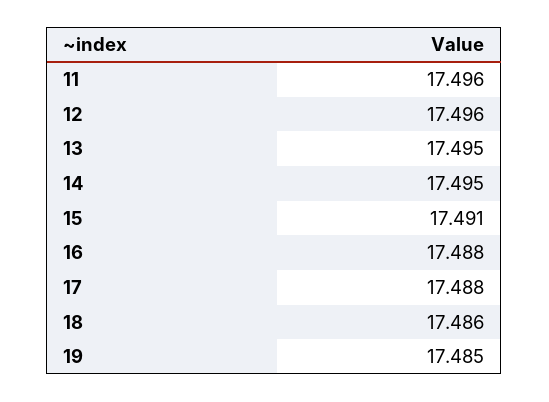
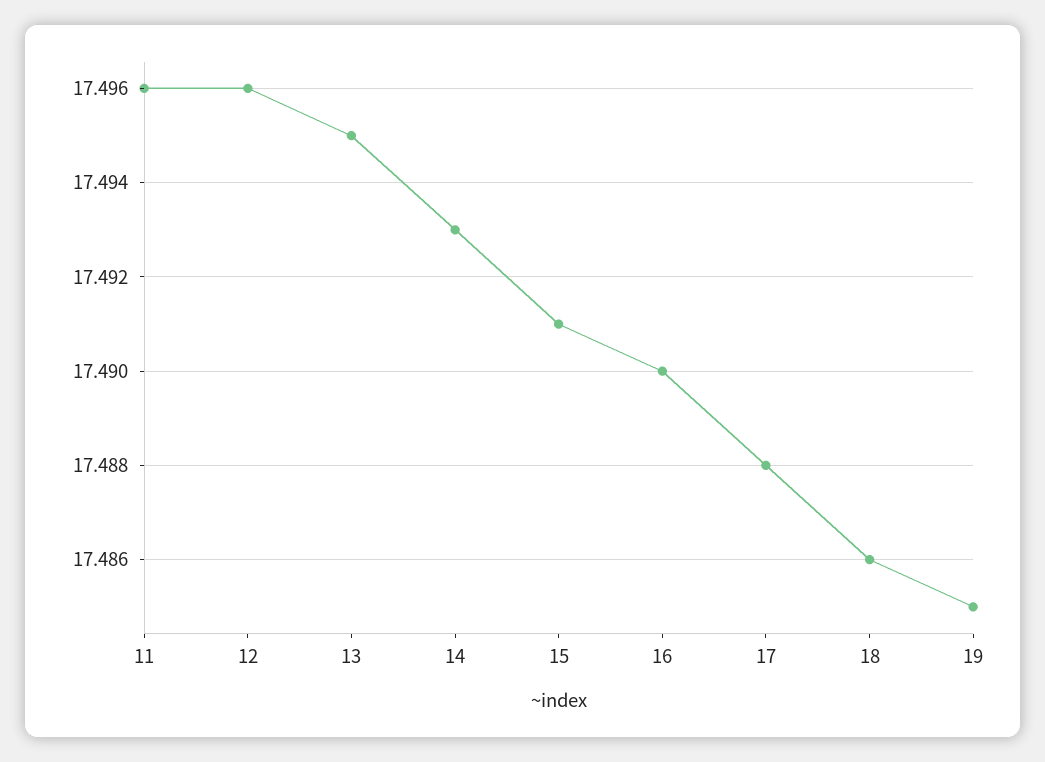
14: 17.495 -> 17.493
16: 17.488 -> 17.49

